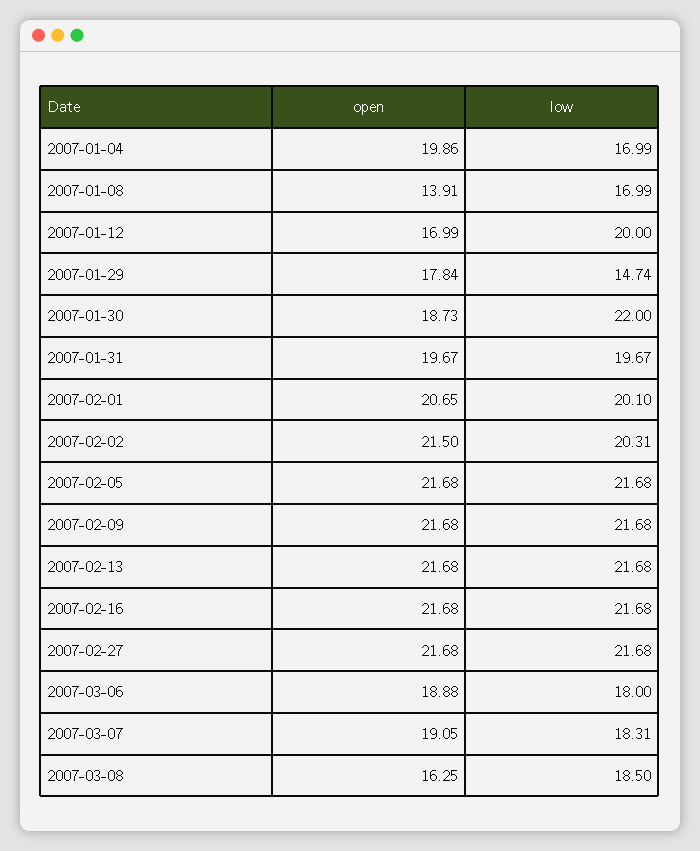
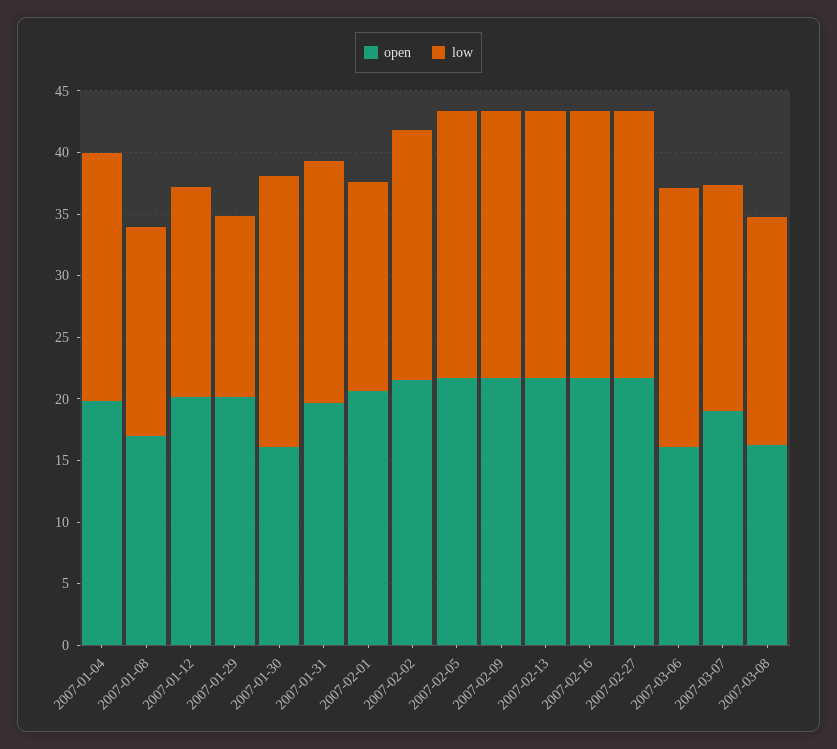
low, 2007-01-04: 16.99 -> 20
open, 2007-01-08: 13.91 -> 17
open, 2007-01-12: 16.99 -> 20
low, 2007-01-12: 20 -> 17
open, 2007-01-29: 17.84 -> 20
open, 2007-01-30: 18.73 -> 16
low, 2007-02-01: 20.1 -> 17
open, 2007-03-06: 18.88 -> 16
low, 2007-03-06: 18 -> 21

